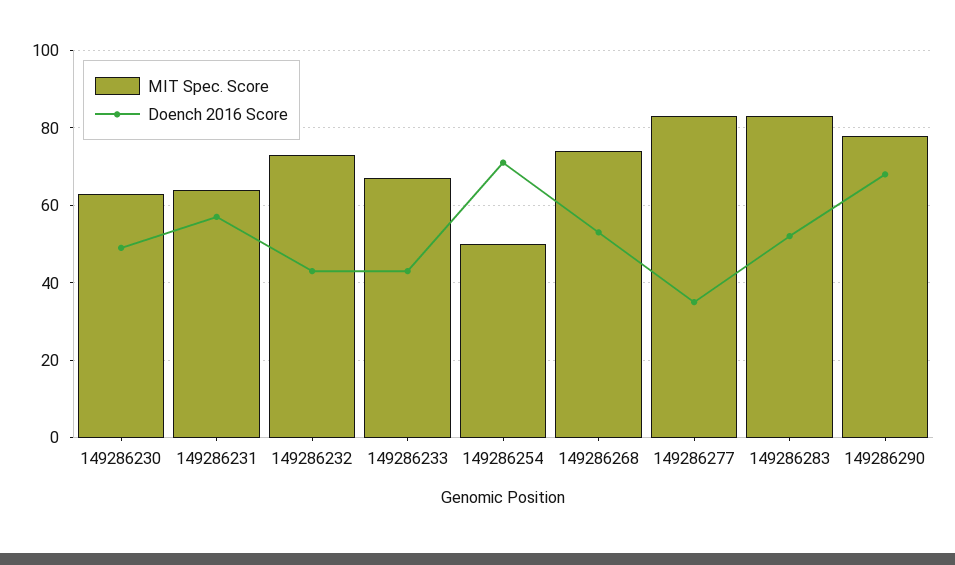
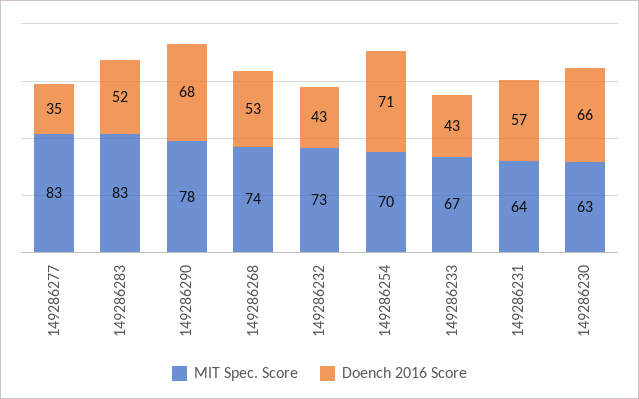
Doench 2016 Score, 149286230: 50 -> 66
MIT Spec. Score, 149286254: 50 -> 70

